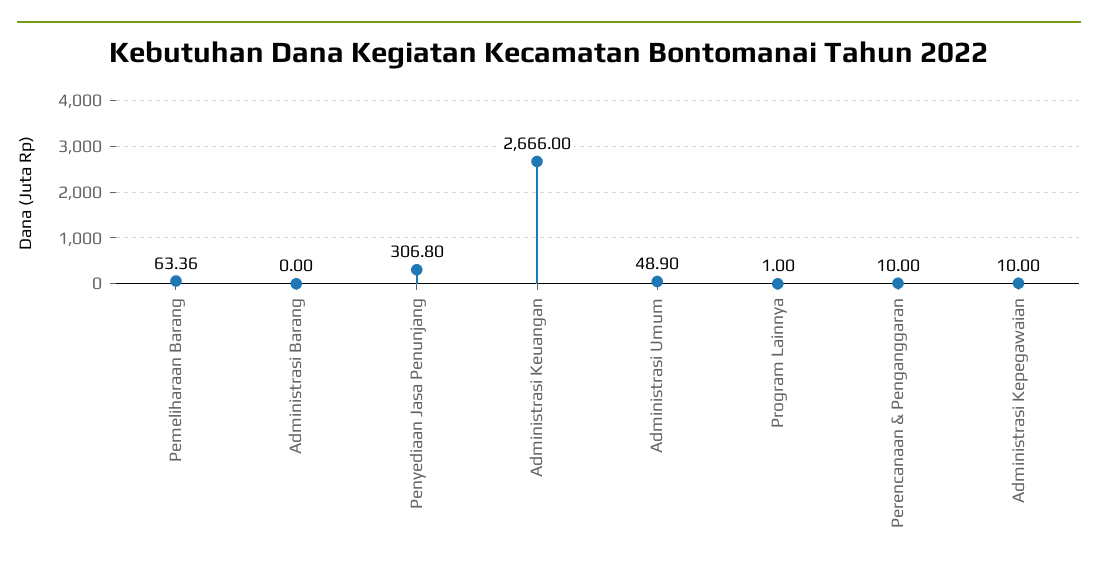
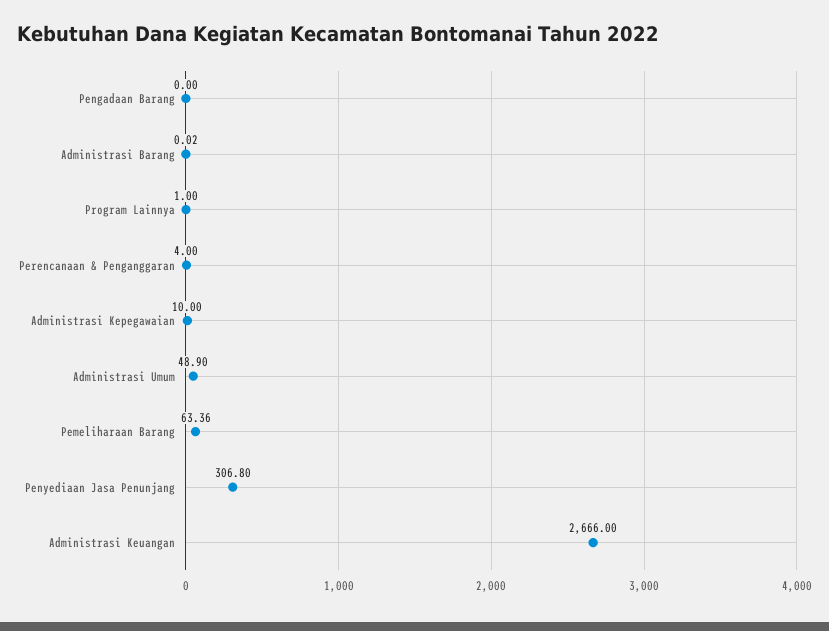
Administrasi Barang: 0 -> 0.02
Perencanaan & Penganggaran: 10 -> 4
Pengadaan Barang: none -> 0

